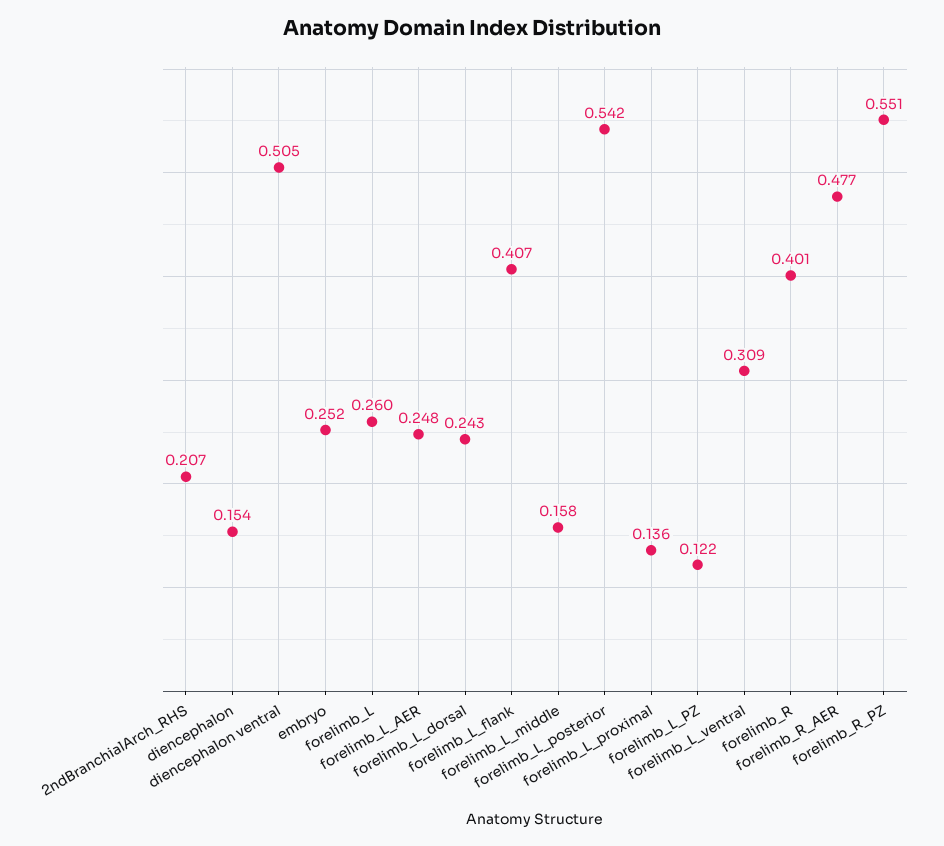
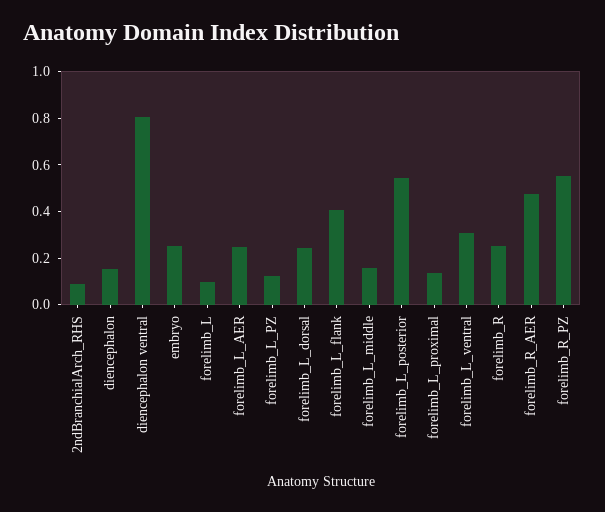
2ndBranchialArch_RHS: 0.207 -> 0.1
diencephalon ventral: 0.505 -> 0.8
forelimb_L: 0.26 -> 0.1
forelimb_R: 0.401 -> 0.25

